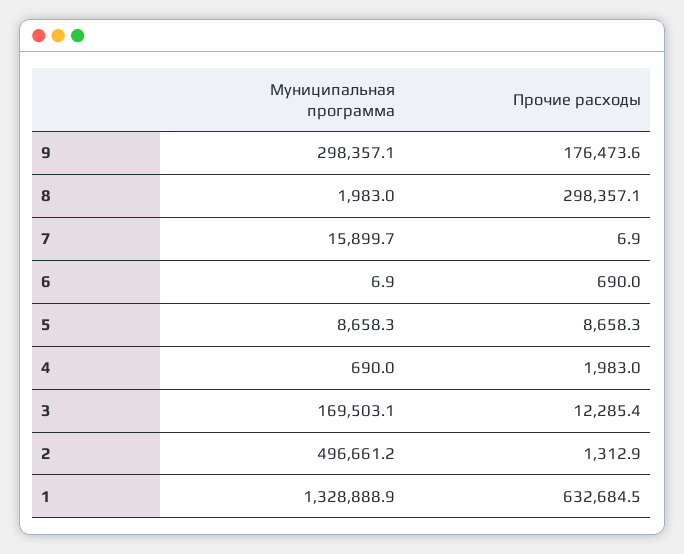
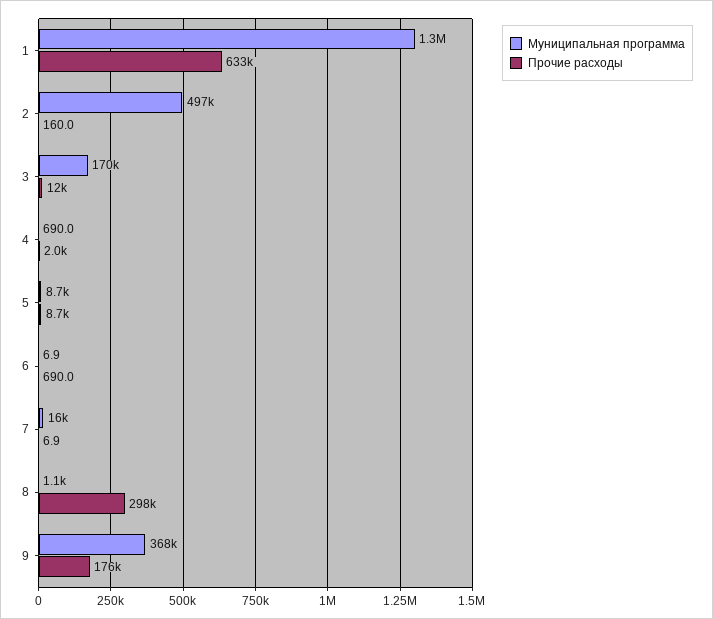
Муниципальная программа, 9: 298357.1 -> 368000
Муниципальная программа, 8: 1983 -> 1100
Прочие расходы, 2: 1312.9 -> 160

